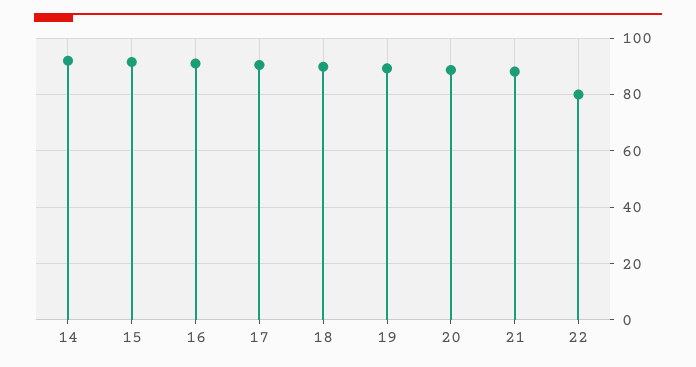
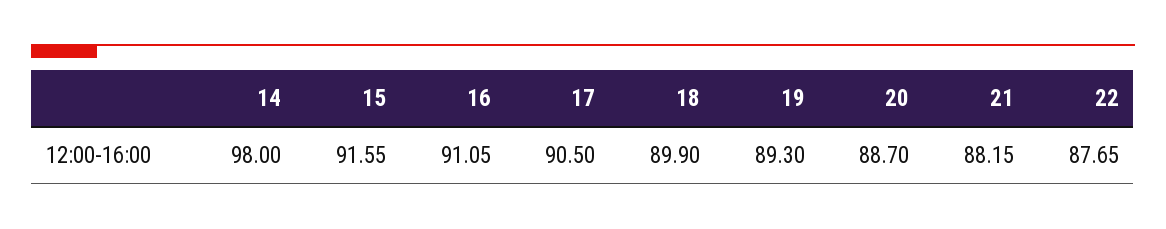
14: 92.5 -> 98
22: 80 -> 87.65

